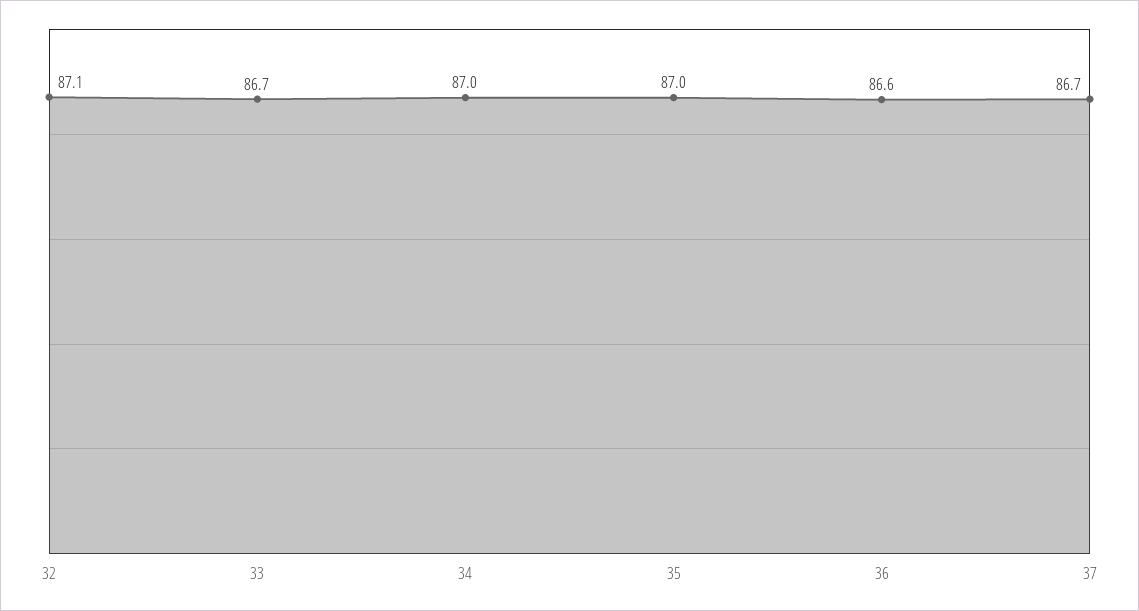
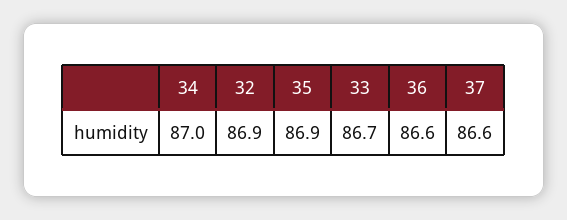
32: 87.1 -> 86.9
35: 87 -> 86.9
37: 86.7 -> 86.6

